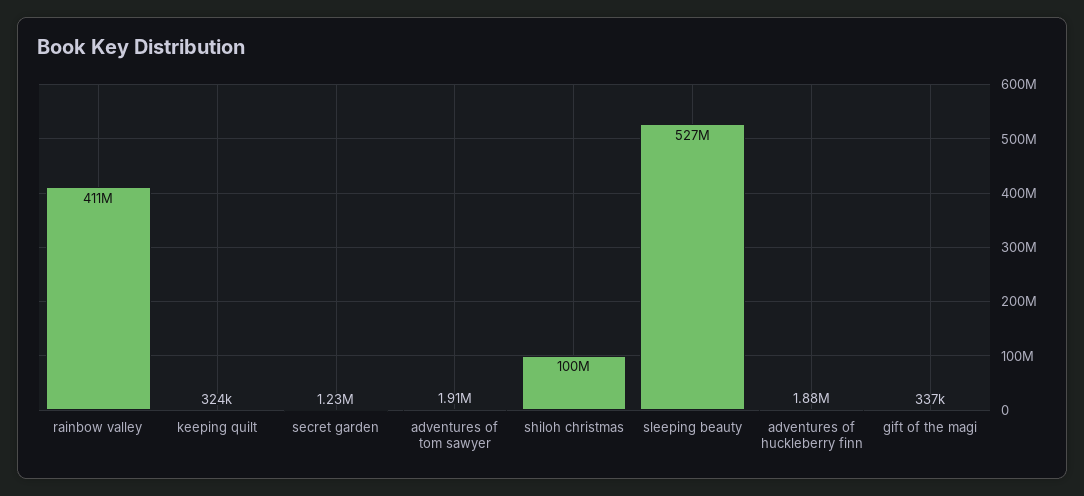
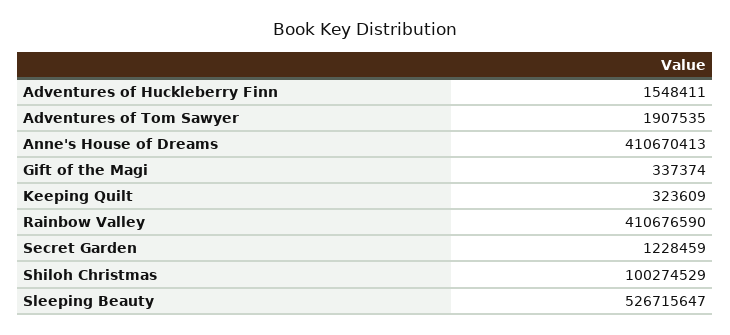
adventures of huckleberry finn: 1880000 -> 1548411
Anne's House of Dreams: none -> 410670413

